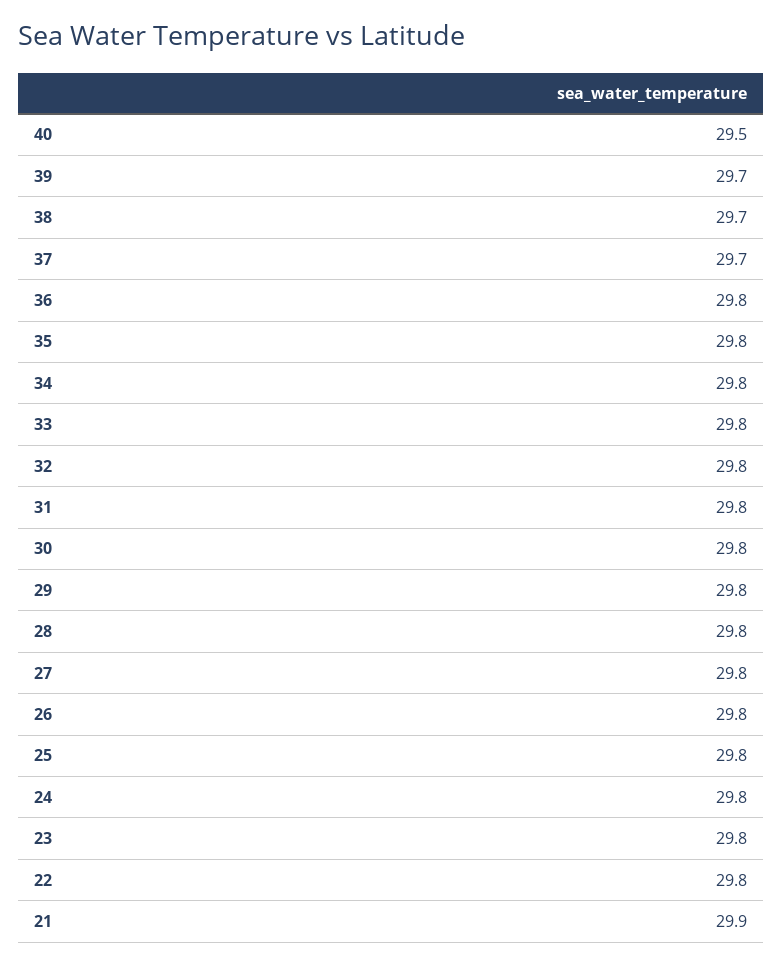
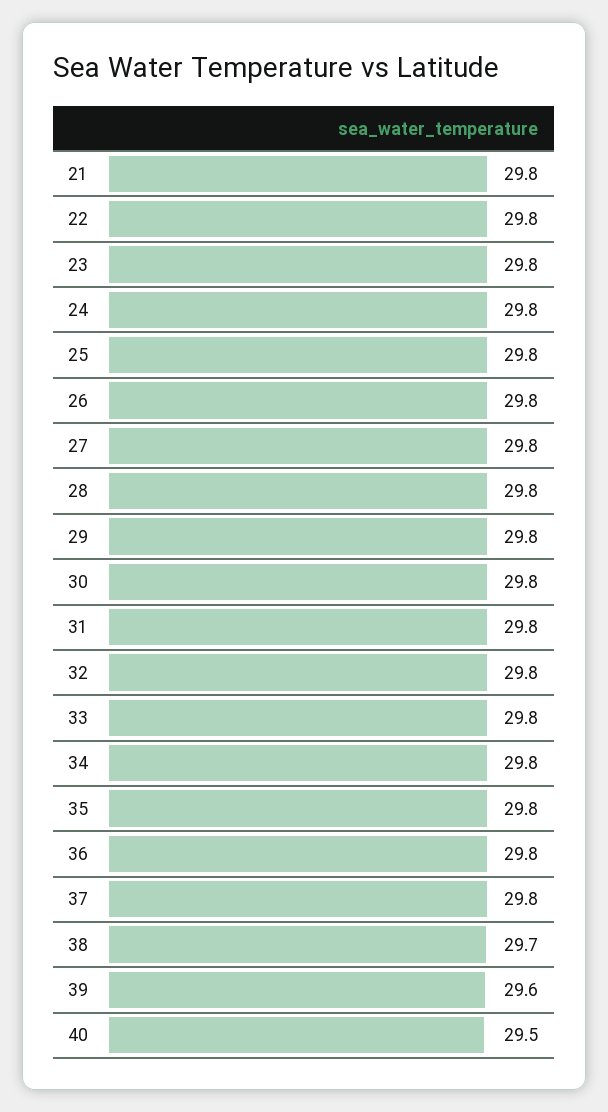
39: 29.7 -> 29.6
37: 29.7 -> 29.8
21: 29.9 -> 29.8

